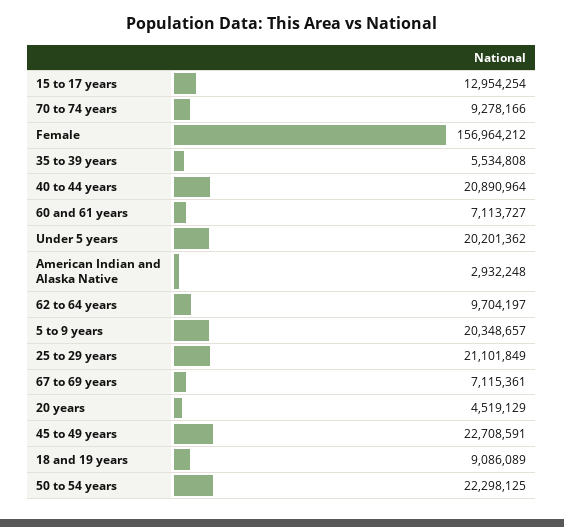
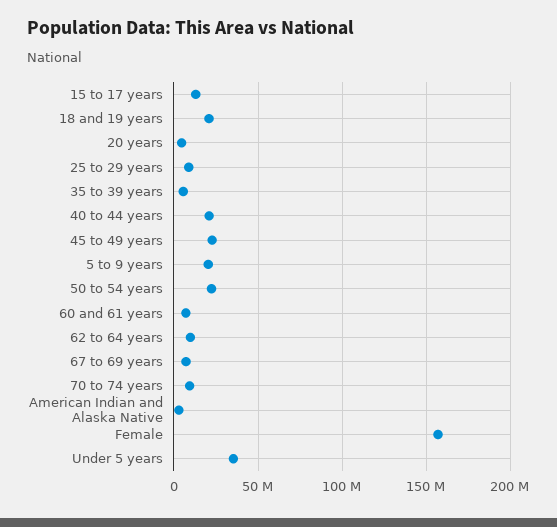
Under 5 years: 20201362 -> 35000000
25 to 29 years: 21101849 -> 10000000
18 and 19 years: 9086089 -> 20000000

